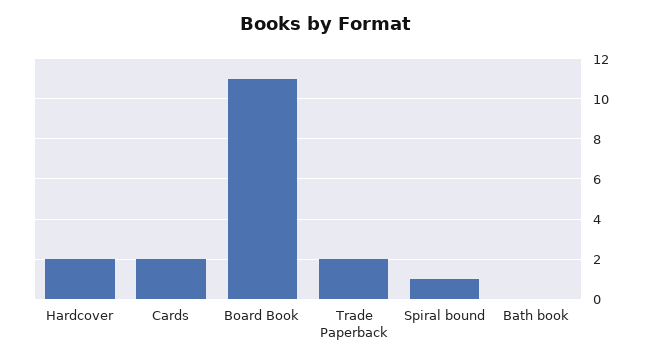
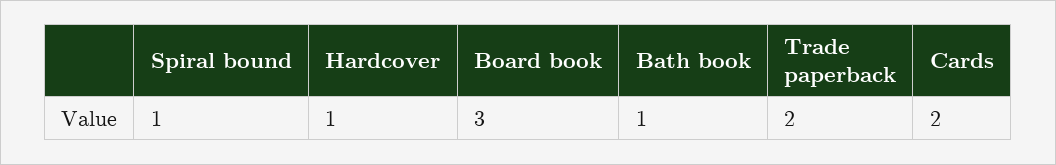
Hardcover: 2 -> 1
Board Book: 11 -> 3
Bath book: 0 -> 1

